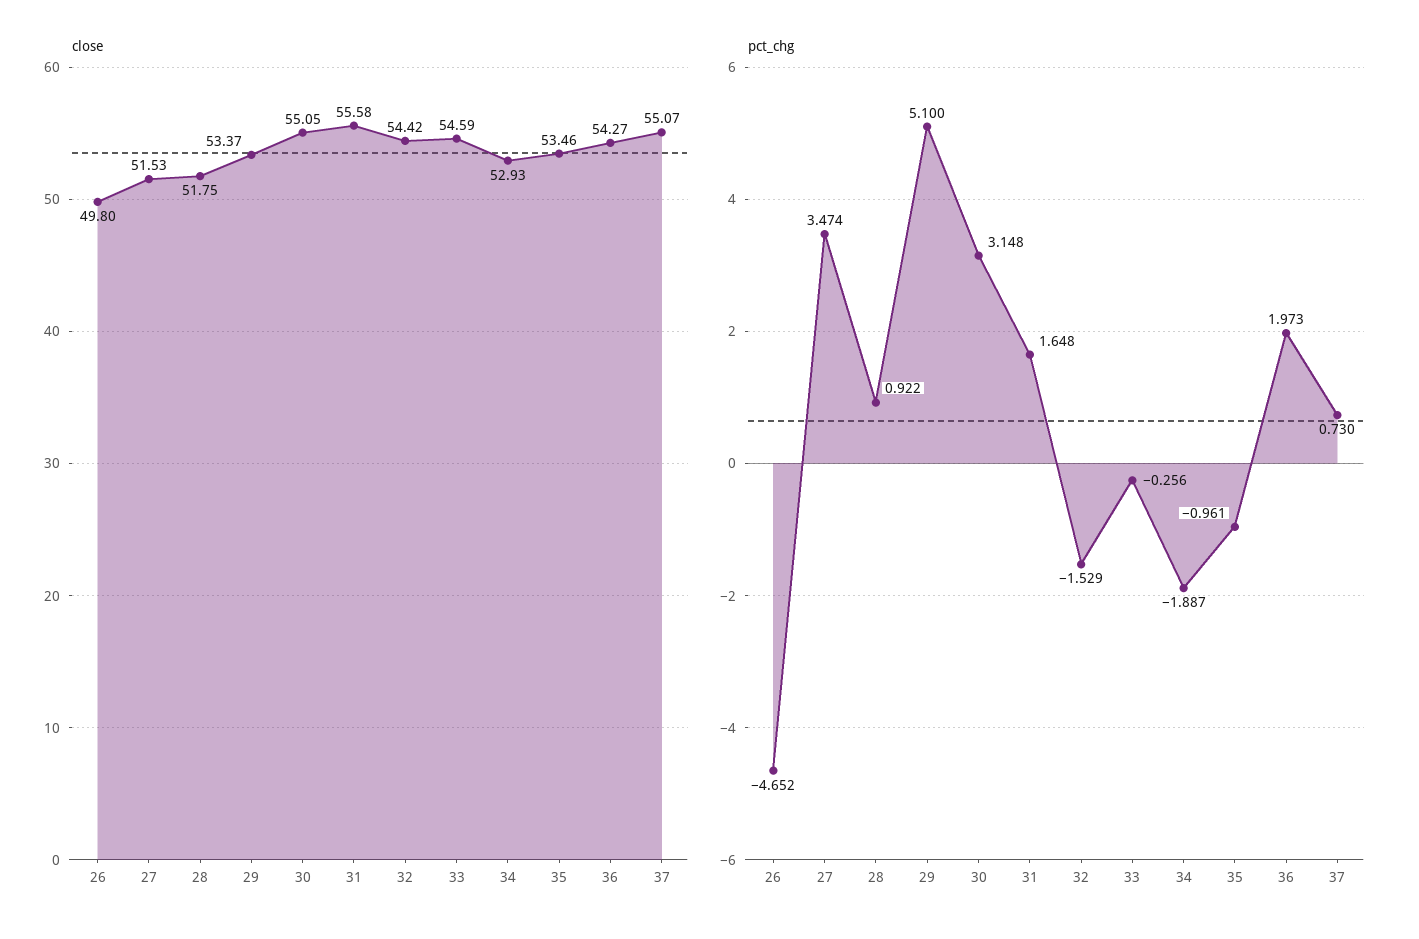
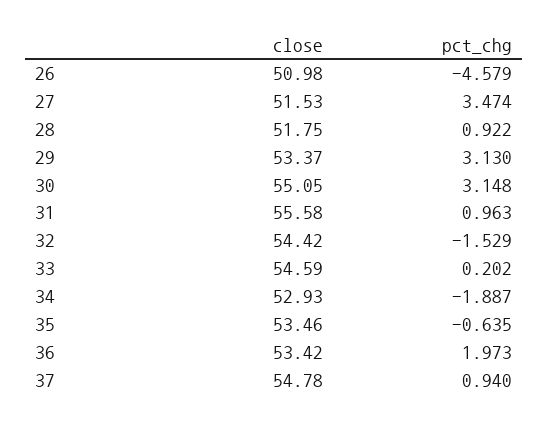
close, 26: 49.8 -> 50.98
close, 36: 54.27 -> 53.42
close, 37: 55.07 -> 54.78
pct_chg, 26: -4.652 -> -4.579
pct_chg, 29: 5.1 -> 3.13
pct_chg, 31: 1.648 -> 0.963
pct_chg, 33: -0.256 -> 0.202
pct_chg, 35: -0.961 -> -0.635
pct_chg, 37: 0.73 -> 0.94

